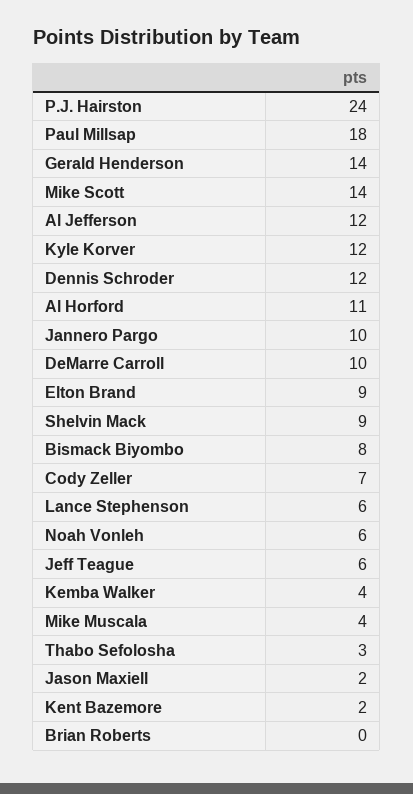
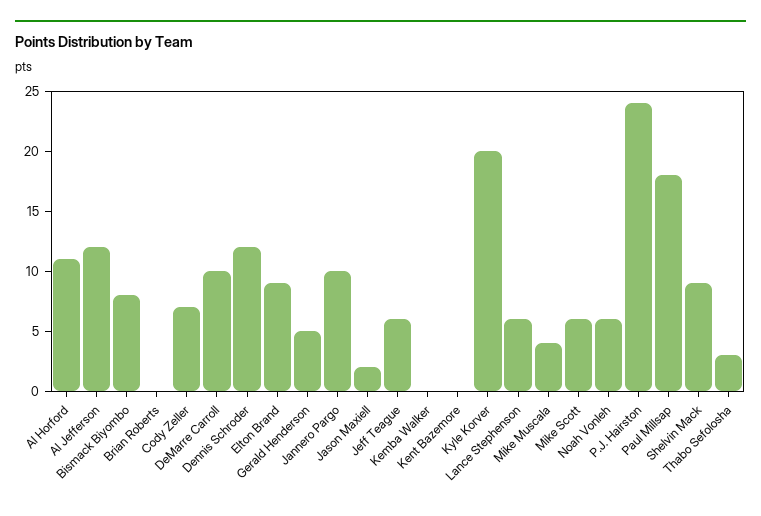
Gerald Henderson: 14 -> 5
Mike Scott: 14 -> 6
Kyle Korver: 12 -> 20
Kemba Walker: 4 -> 0
Kent Bazemore: 2 -> 0

